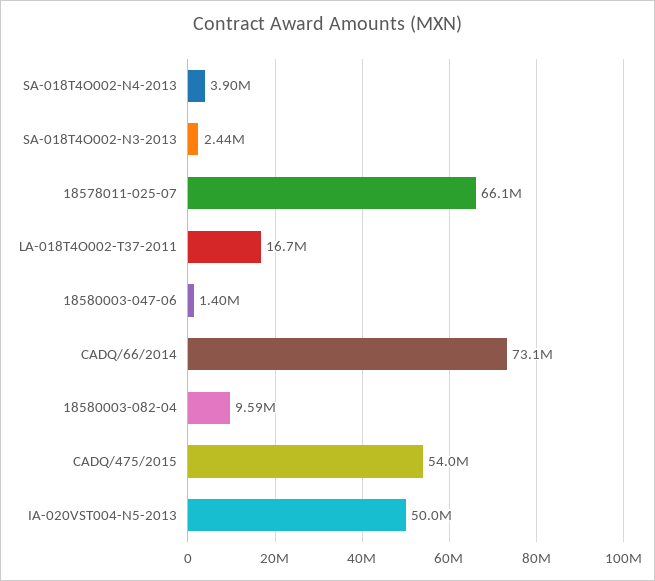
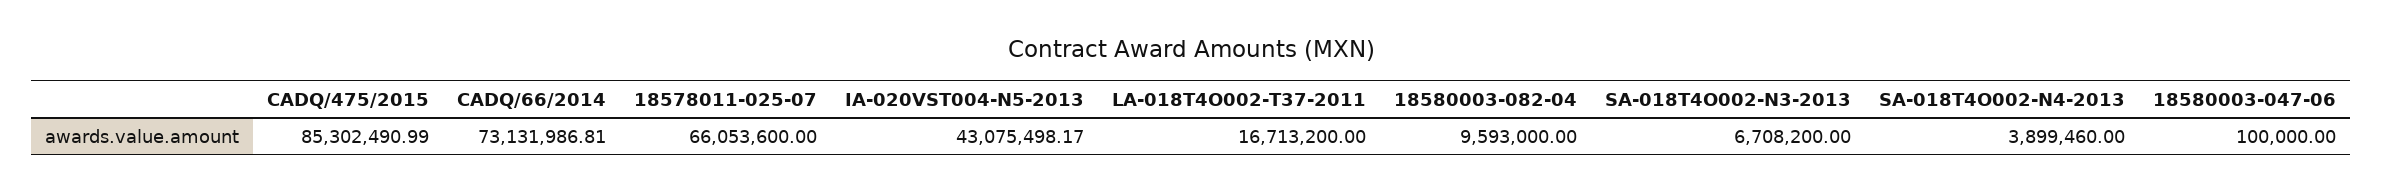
SA-018T4O002-N3-2013: 2440000 -> 6708200
18580003-047-06: 1400000 -> 100000
CADQ/475/2015: 54000000 -> 85302490.99
IA-020VST004-N5-2013: 50000000 -> 43075498.17

